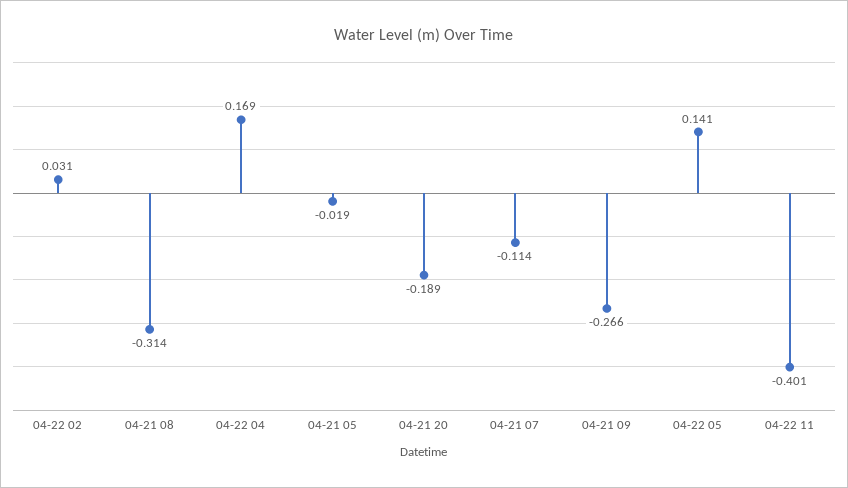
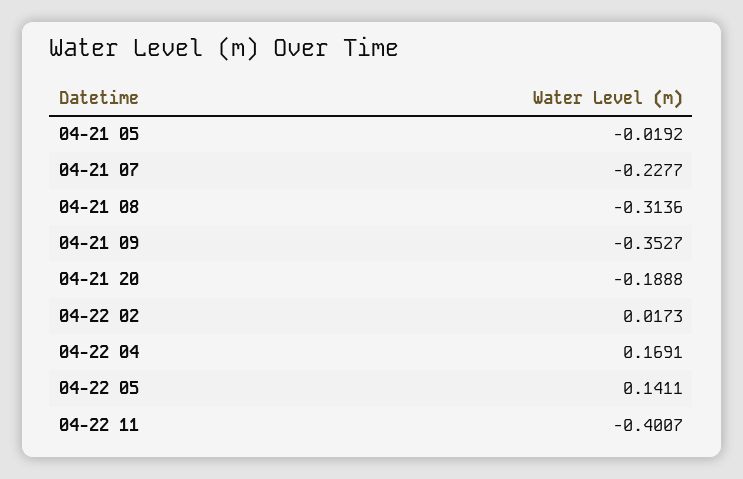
04-22 02: 0.031 -> 0.0173
04-21 07: -0.114 -> -0.2277
04-21 09: -0.266 -> -0.3527

